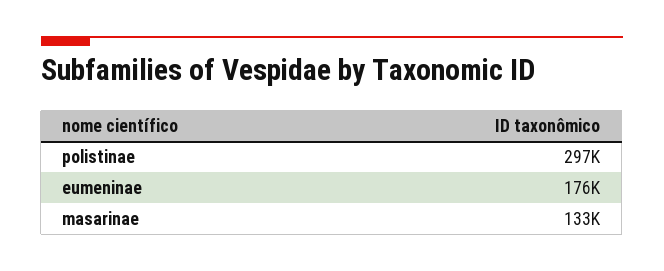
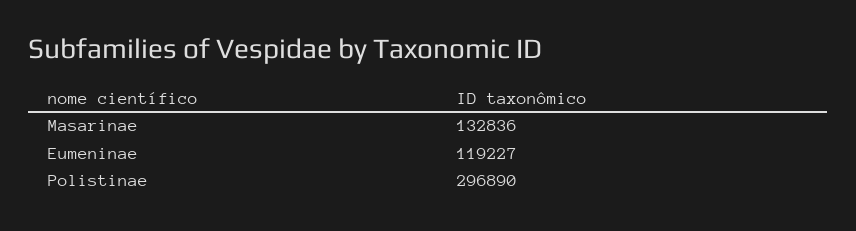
eumeninae: 176000 -> 119227

